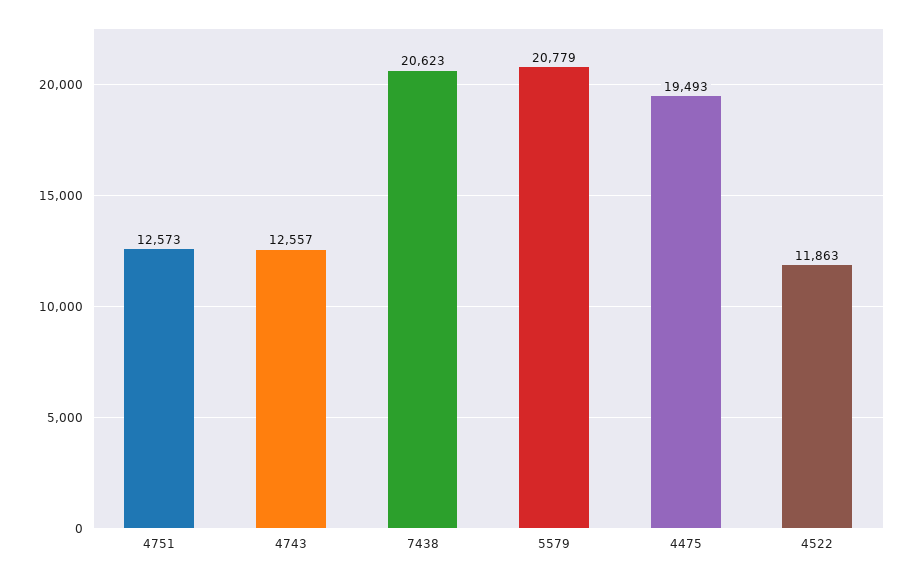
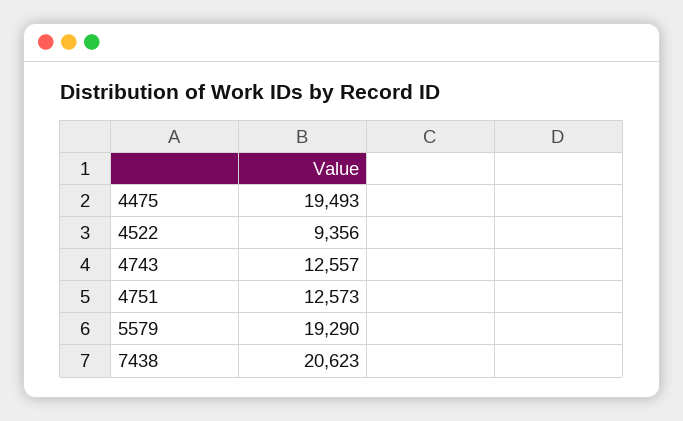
5579: 20779 -> 19290
4522: 11863 -> 9356

